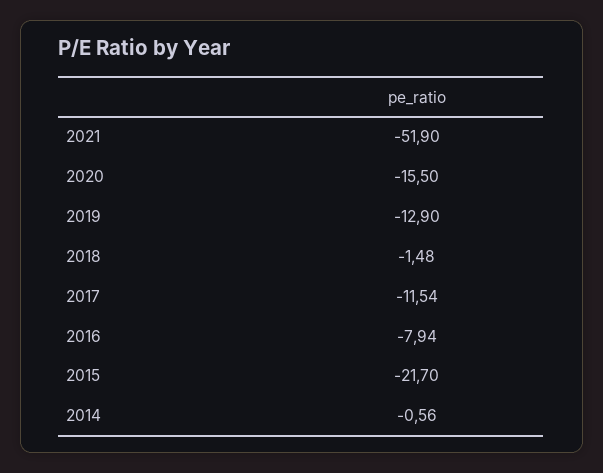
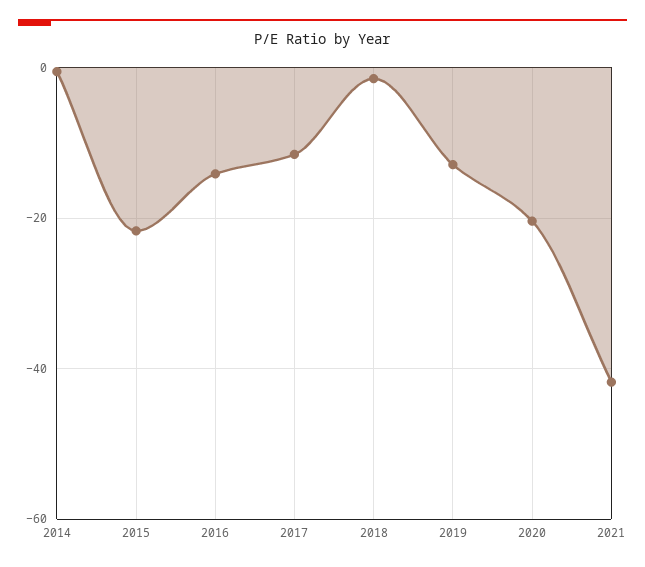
2021: -51.9 -> -42
2020: -15.5 -> -20
2016: -7.94 -> -14

